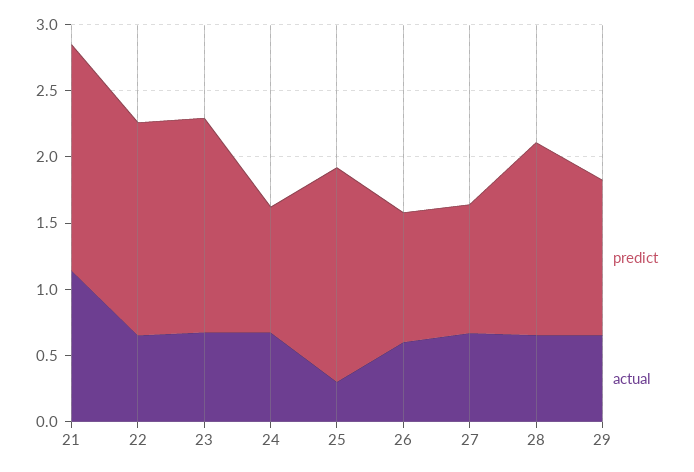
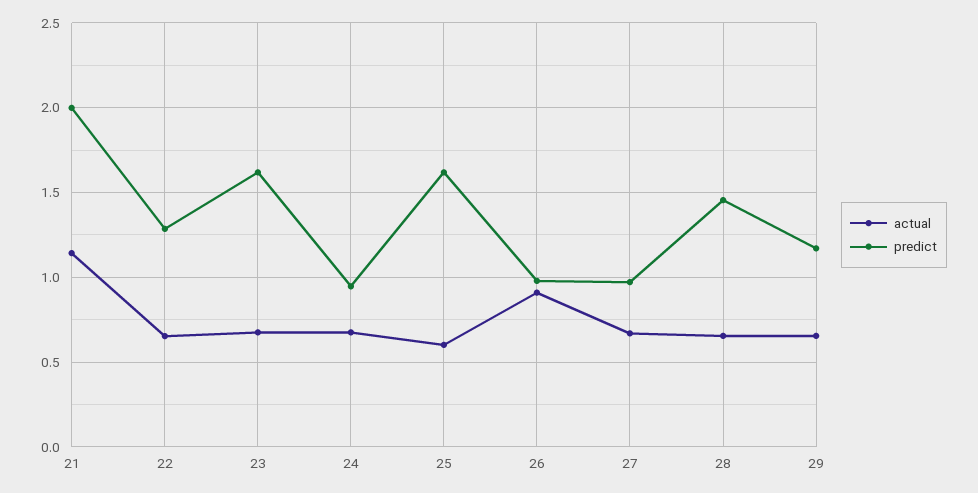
predict, 21: 1.7 -> 2
predict, 22: 1.6 -> 1.3
actual, 25: 0.3 -> 0.6
actual, 26: 0.6 -> 0.9

